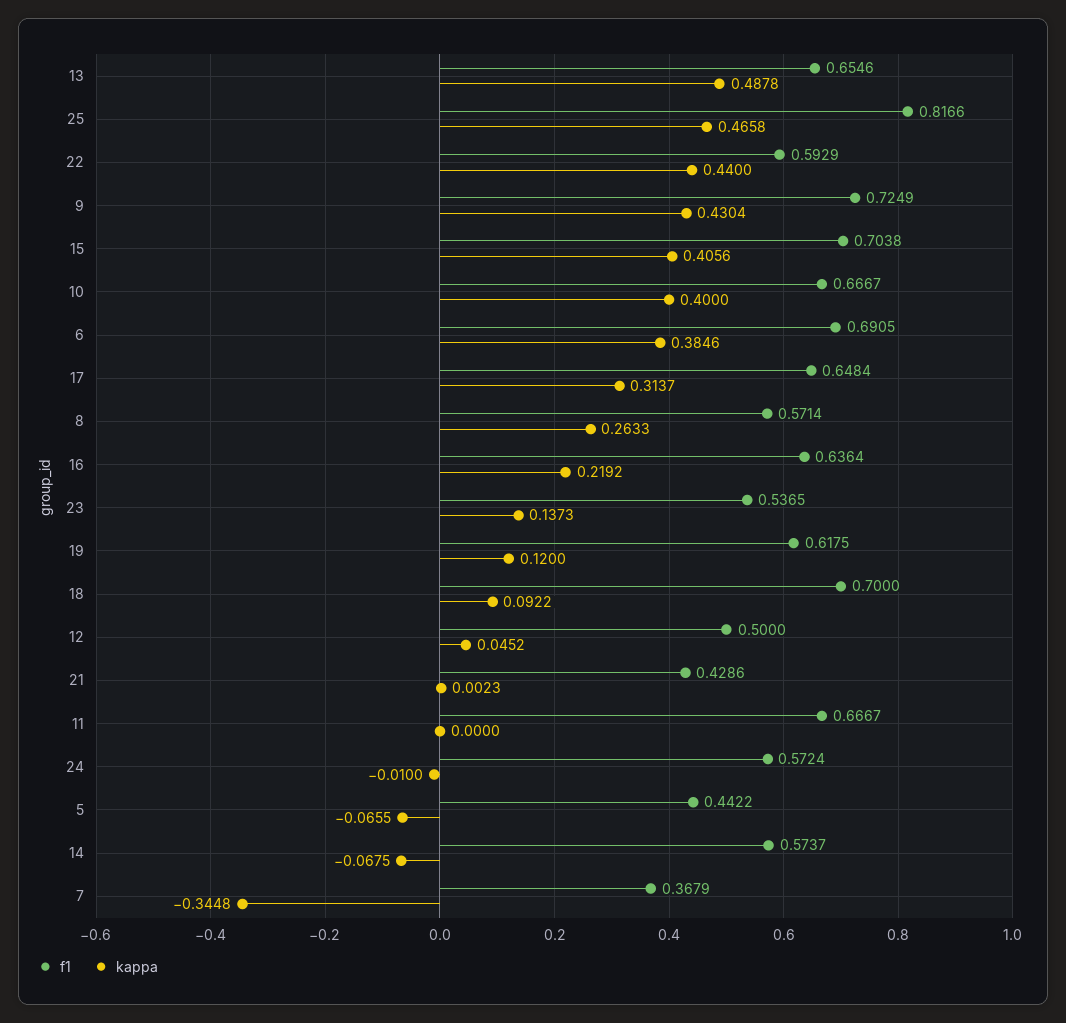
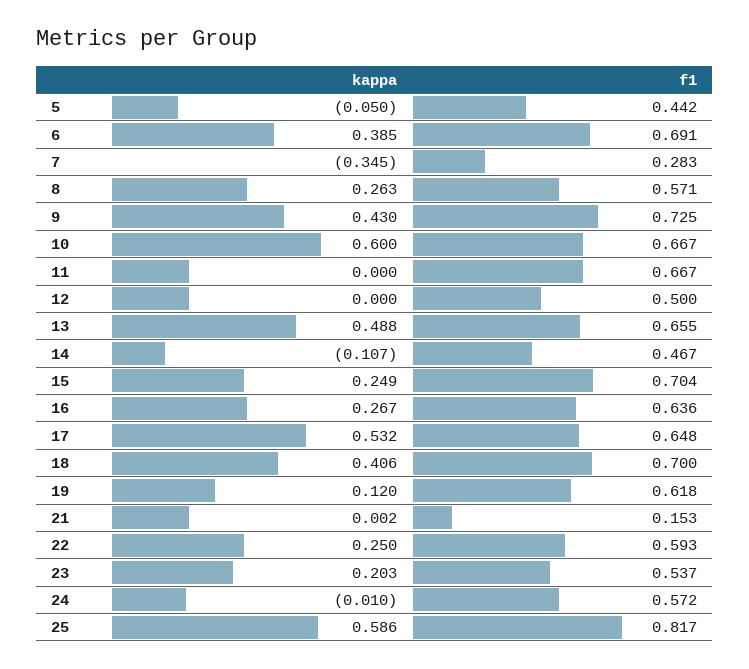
kappa, 25: 0.4658 -> 0.586
kappa, 22: 0.44 -> 0.25
kappa, 15: 0.4056 -> 0.249
kappa, 10: 0.4 -> 0.6
kappa, 17: 0.3137 -> 0.532
kappa, 16: 0.2192 -> 0.267
kappa, 23: 0.1373 -> 0.203
kappa, 18: 0.0922 -> 0.406
kappa, 12: 0.0452 -> 0
f1, 21: 0.4286 -> 0.153
kappa, 5: -0.0655 -> -0.05
f1, 14: 0.5737 -> 0.467
kappa, 14: -0.0675 -> -0.107
f1, 7: 0.3679 -> 0.283

